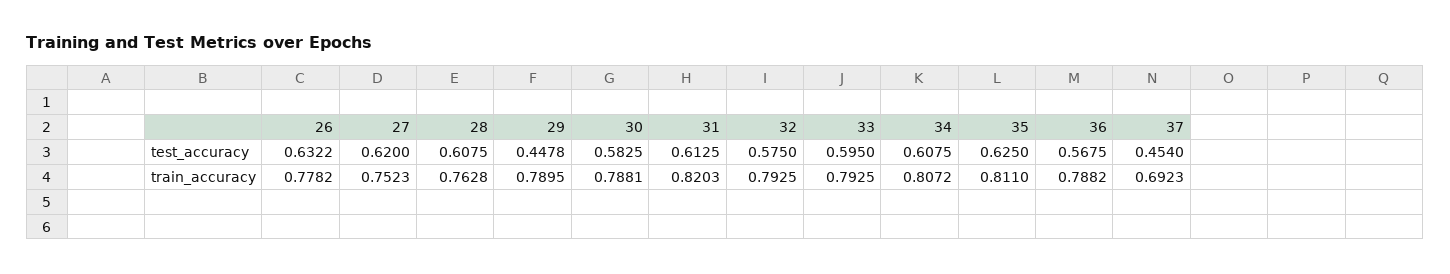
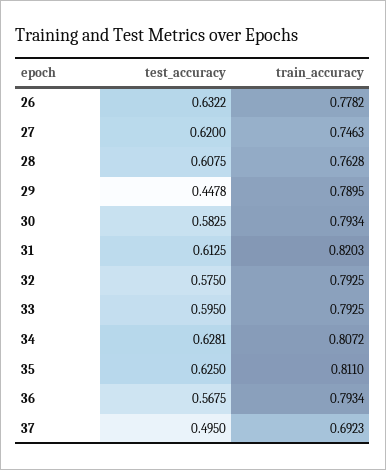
34, test_accuracy: 0.6075 -> 0.6281
37, test_accuracy: 0.454 -> 0.495
27, train_accuracy: 0.7523 -> 0.7463
30, train_accuracy: 0.7881 -> 0.7934
36, train_accuracy: 0.7882 -> 0.7934

